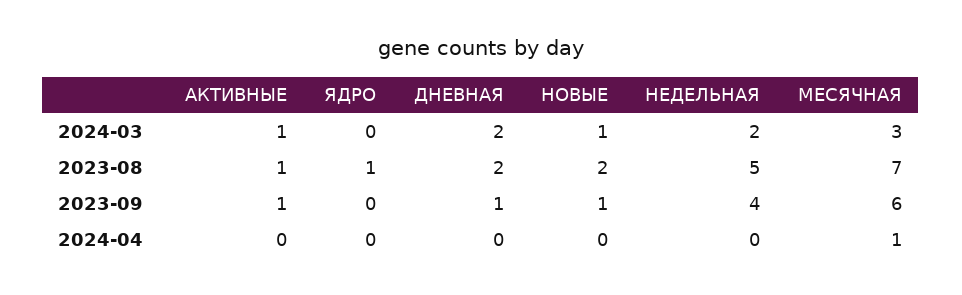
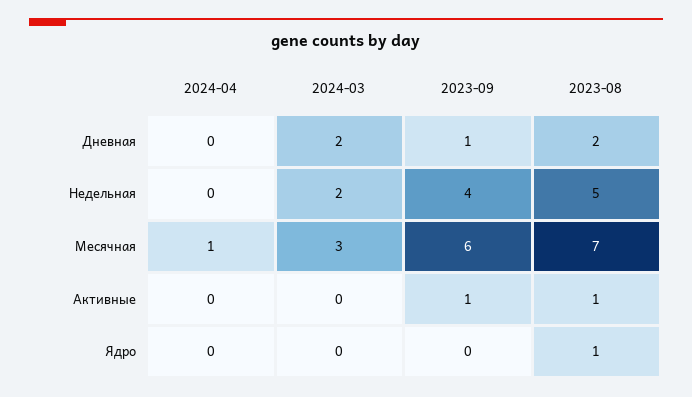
АКТИВНЫЕ, 2024-03: 1 -> 0
НОВЫЕ, 2024-03: 1 -> none
НОВЫЕ, 2023-08: 2 -> none
НОВЫЕ, 2023-09: 1 -> none
НОВЫЕ, 2024-04: 0 -> none

